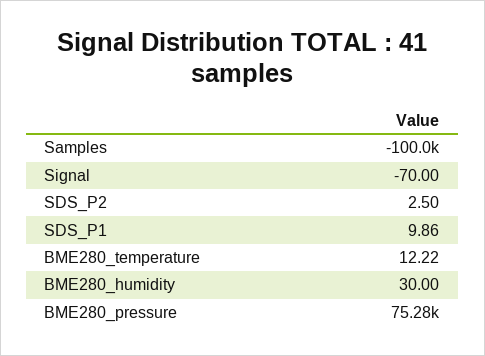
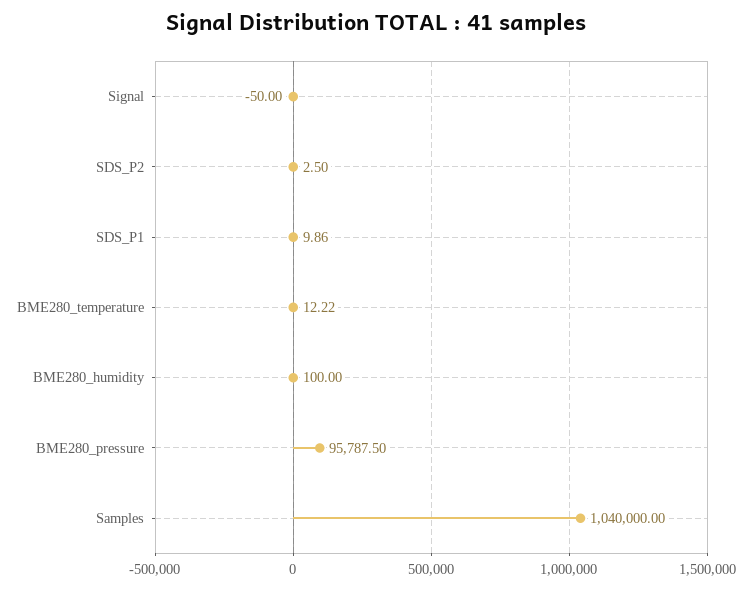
Samples: -100000 -> 1040000
Signal: -70 -> -50
BME280_humidity: 30 -> 100
BME280_pressure: 75280 -> 95787.5

